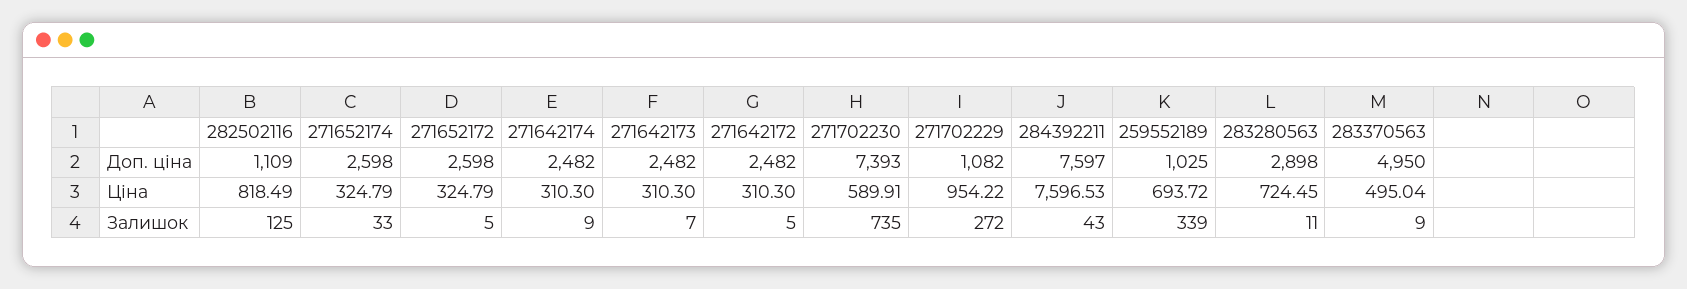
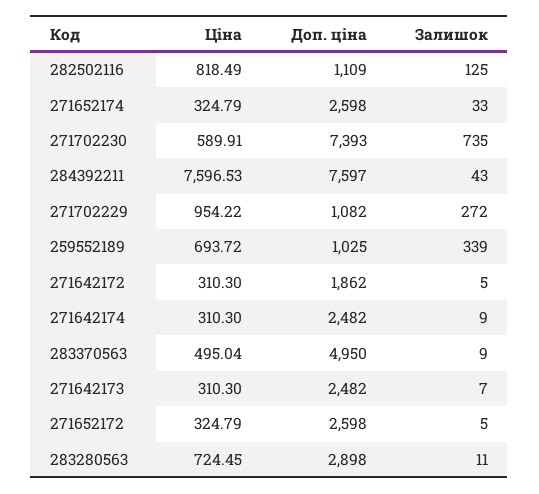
271642172, Доп. ціна: 2482 -> 1862

